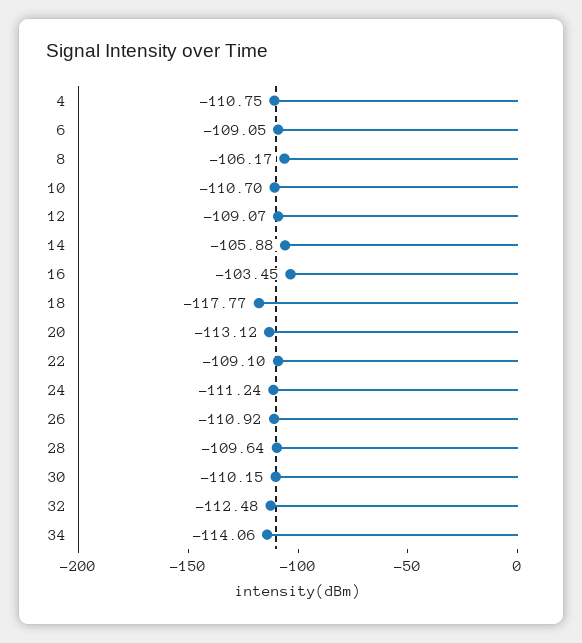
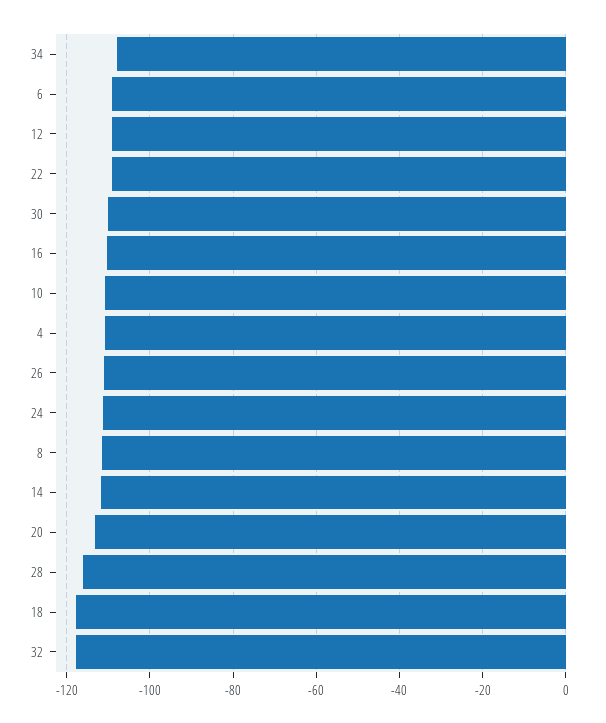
8: -106.17 -> -112
14: -105.88 -> -112
16: -103.45 -> -110
28: -109.64 -> -116
32: -112.48 -> -118
34: -114.06 -> -108

